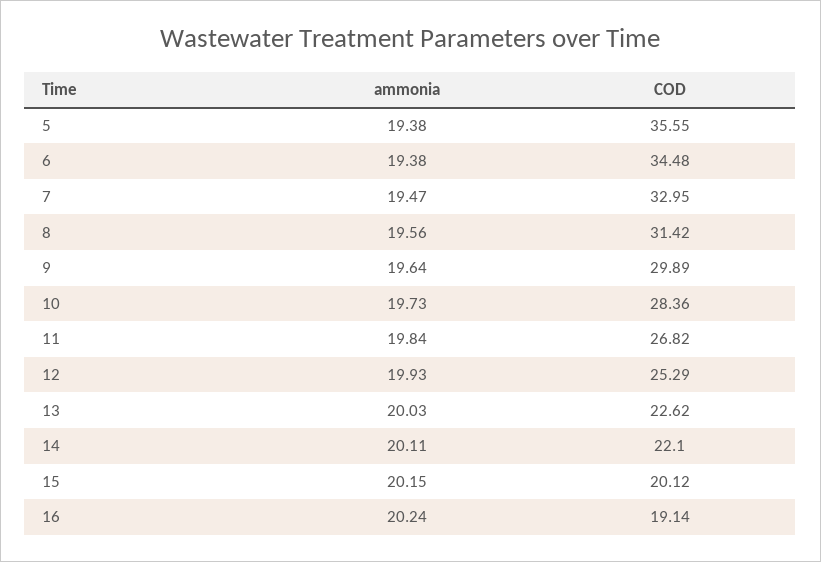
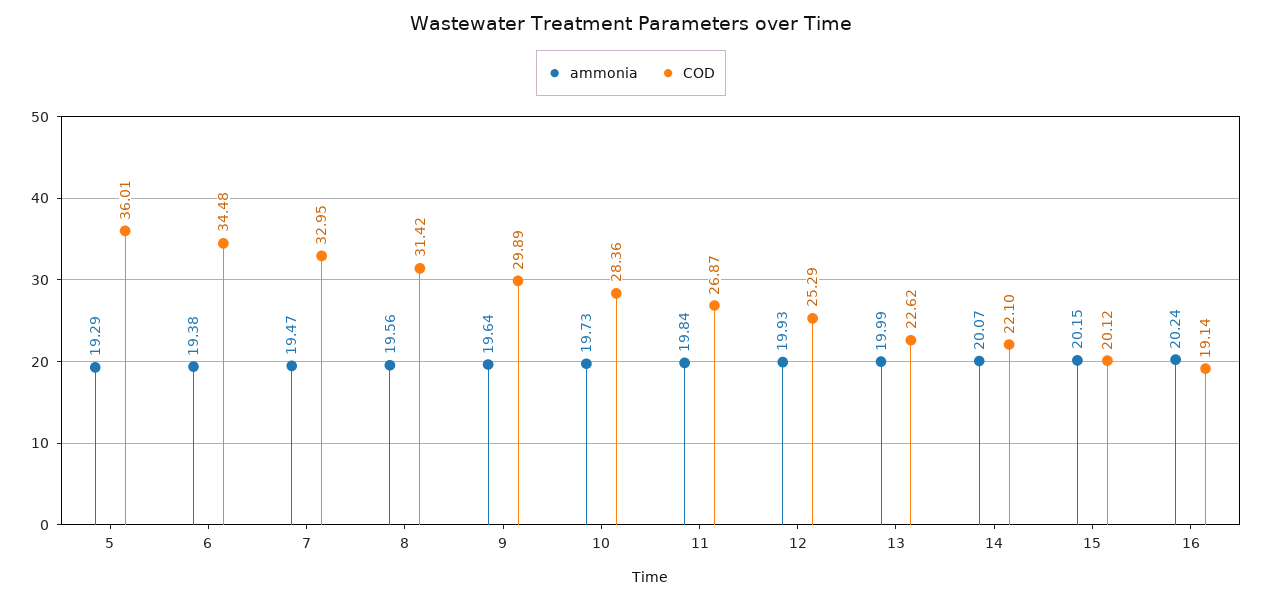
ammonia, 5: 19.38 -> 19.29
COD, 5: 35.55 -> 36.01
COD, 11: 26.82 -> 26.87
ammonia, 13: 20.03 -> 19.99
ammonia, 14: 20.11 -> 20.07

